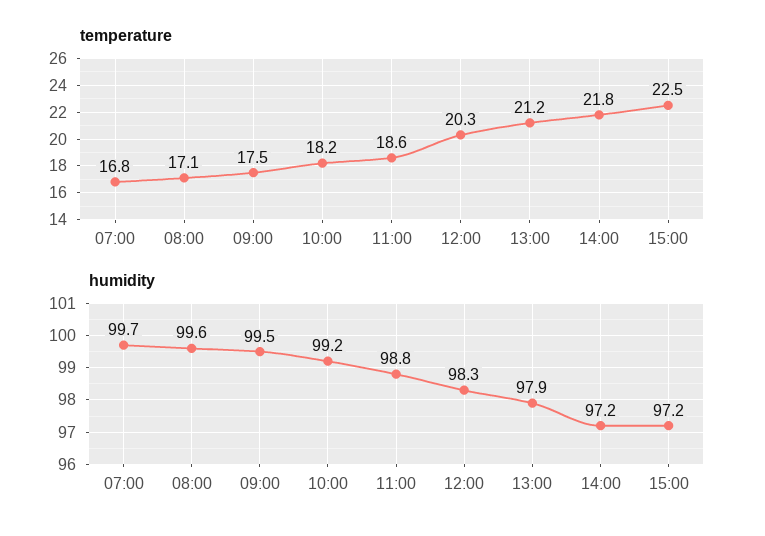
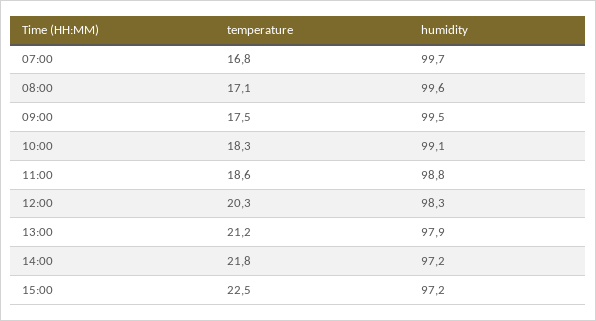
temperature, 10:00: 18.2 -> 18.3
humidity, 10:00: 99.2 -> 99.1

